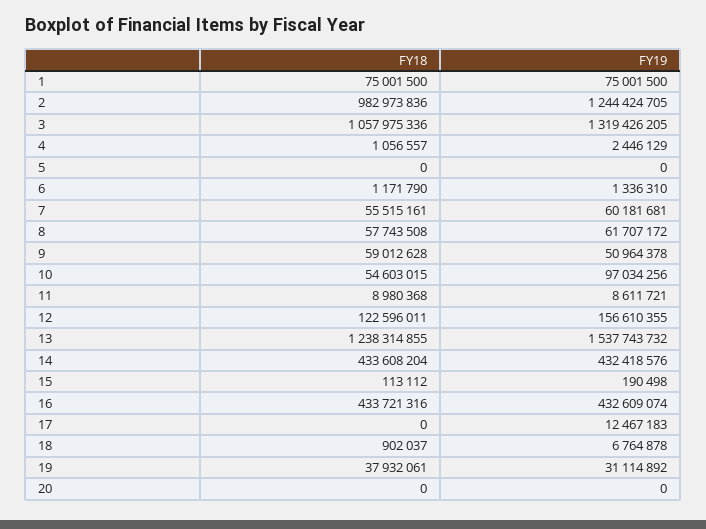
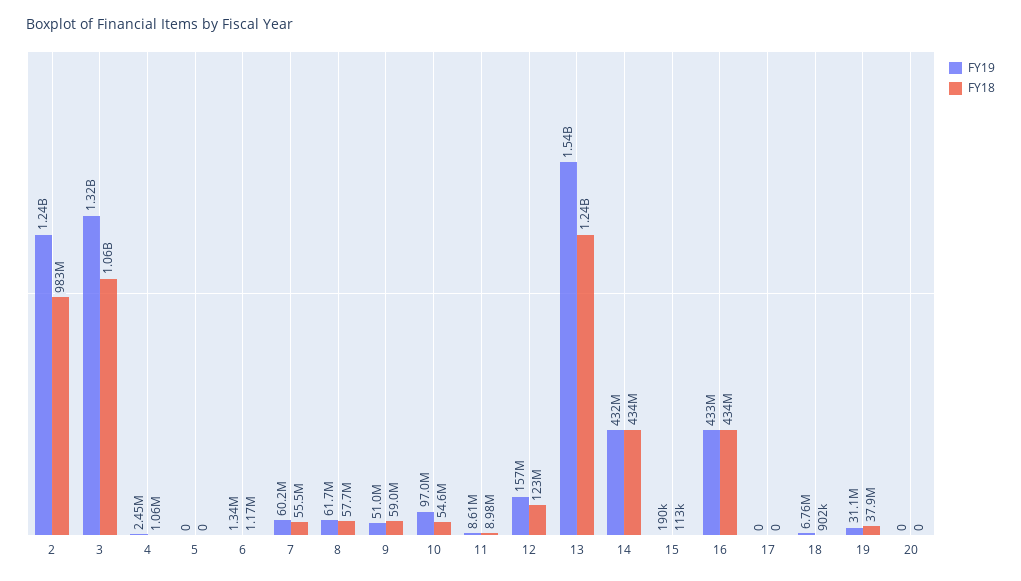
FY18, 1: 75001500 -> none
FY19, 1: 75001500 -> none
FY19, 17: 12467183 -> 0

